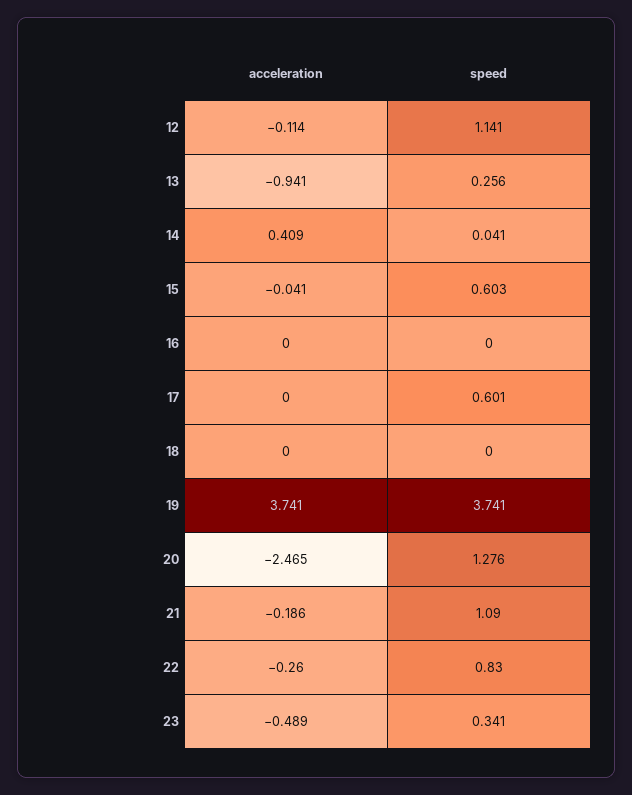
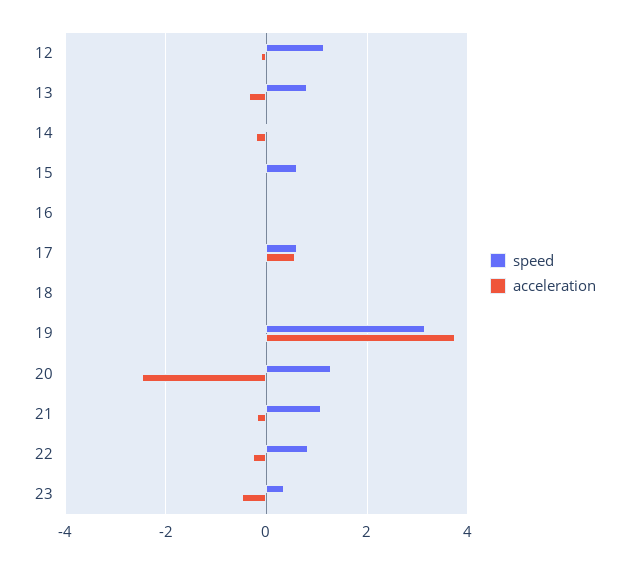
acceleration, 13: -0.941 -> -0.4
speed, 13: 0.256 -> 0.8
acceleration, 14: 0.409 -> -0.2
acceleration, 17: 0 -> 0.6
speed, 19: 3.741 -> 3.2

